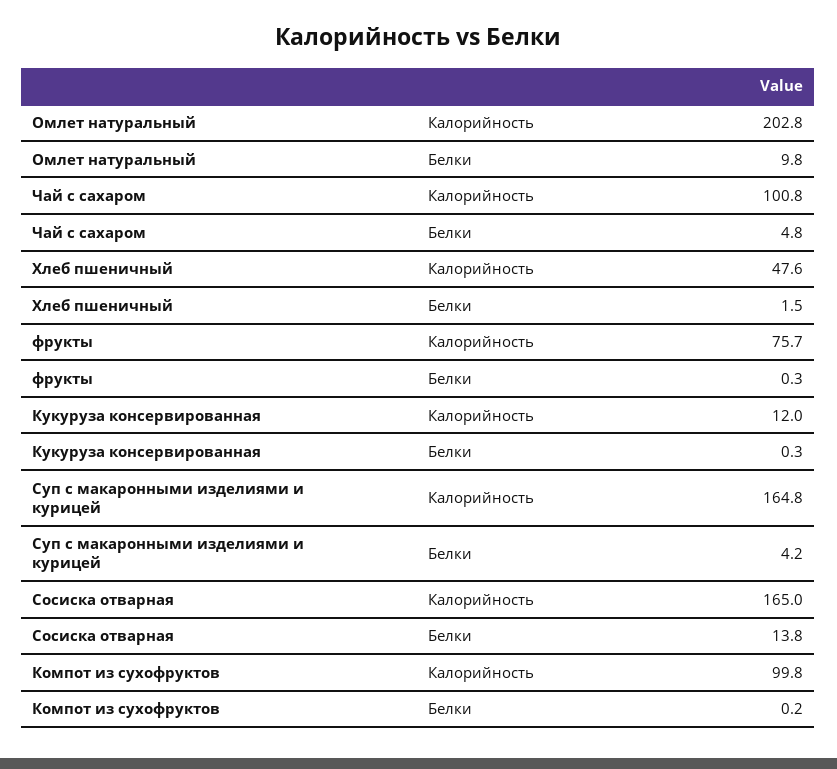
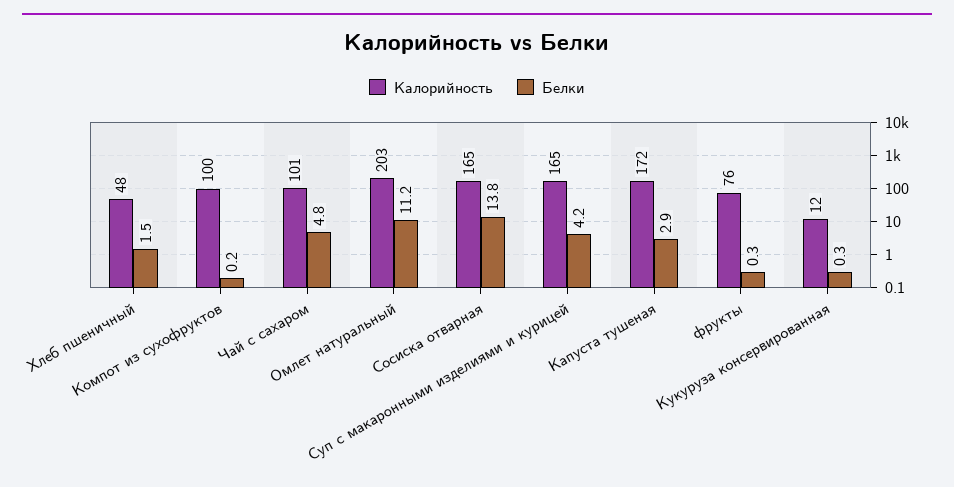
Белки, Омлет натуральный: 9.8 -> 11.2
Калорийность, Капуста тушеная: none -> 172
Белки, Капуста тушеная: none -> 2.9

